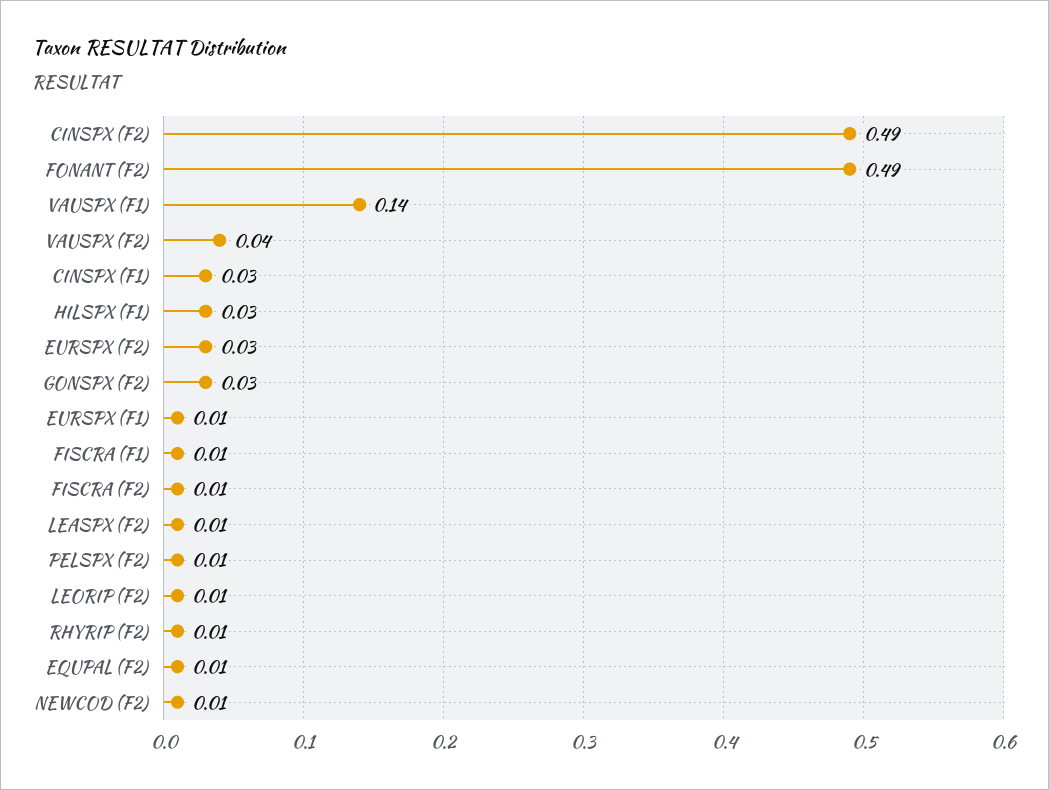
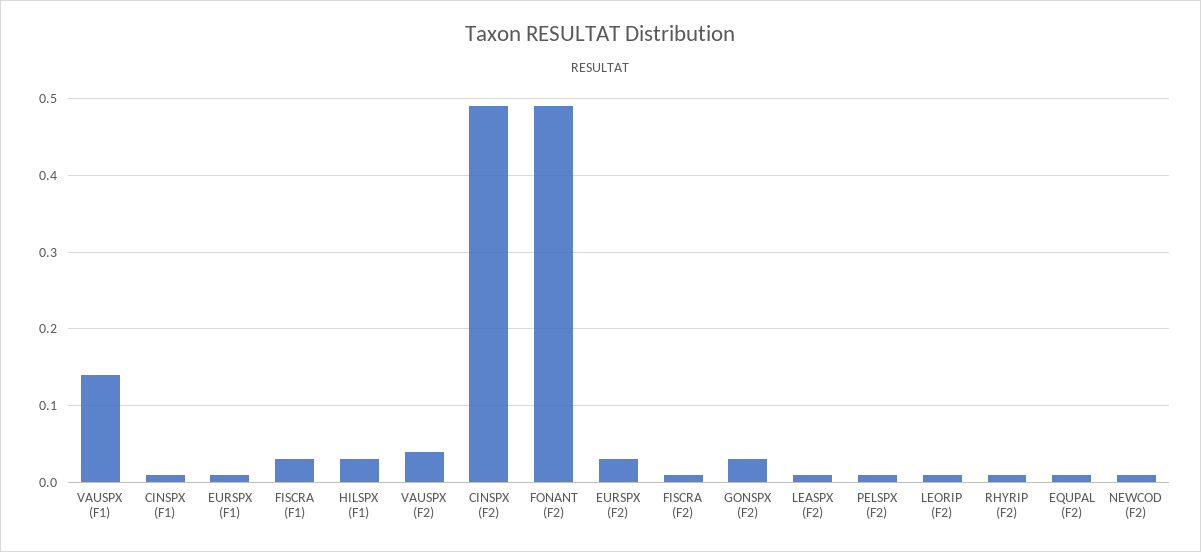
CINSPX (F1): 0.03 -> 0.01
FISCRA (F1): 0.01 -> 0.03

